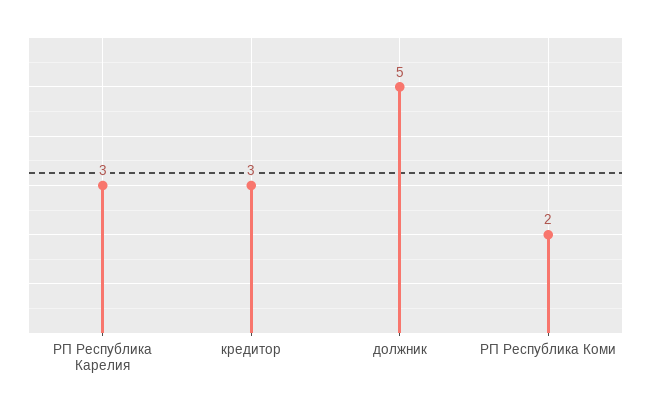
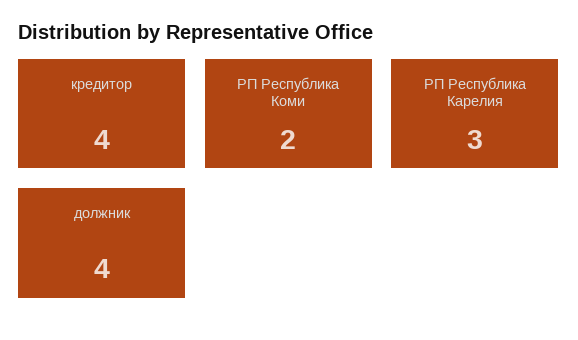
кредитор: 3 -> 4
должник: 5 -> 4

